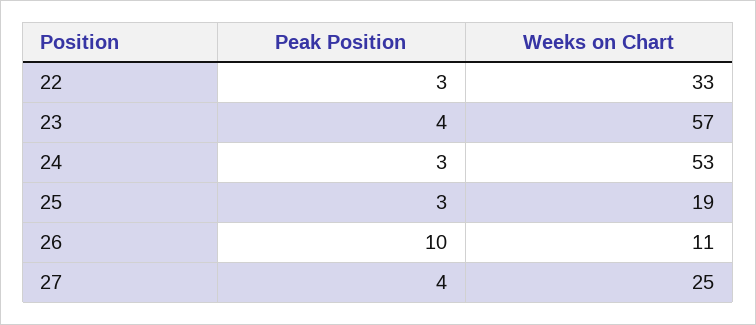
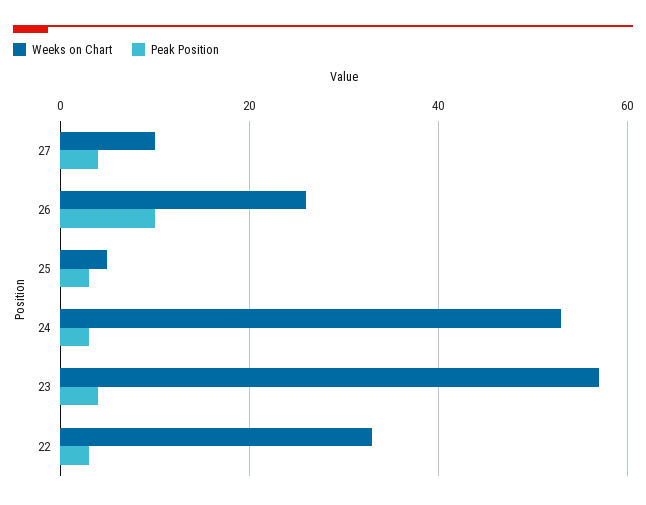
Weeks on Chart, 25: 19 -> 5
Weeks on Chart, 26: 11 -> 25
Weeks on Chart, 27: 25 -> 10

